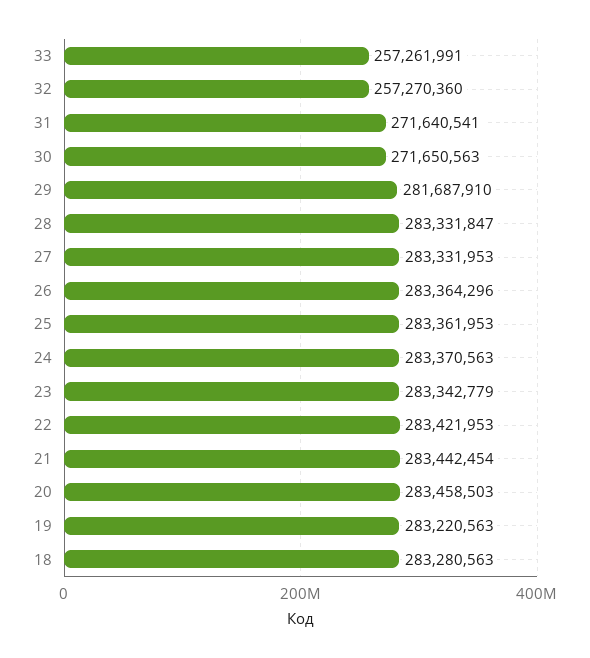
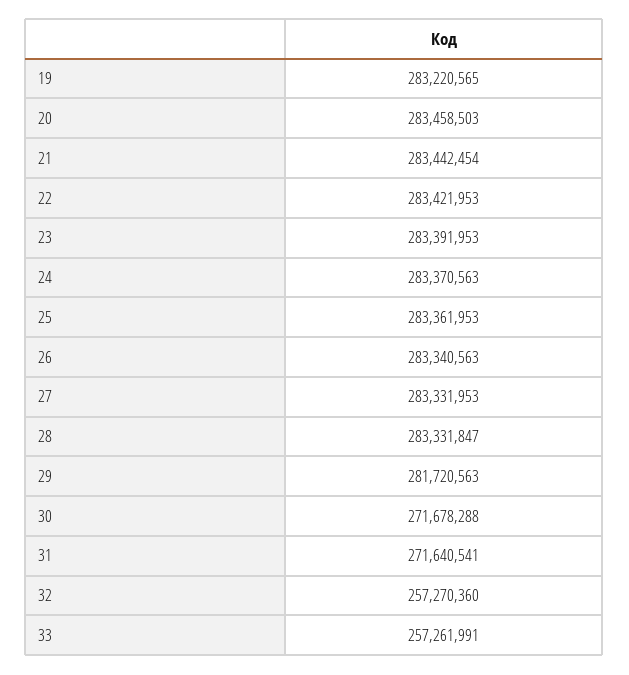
30: 271650563 -> 271678288
29: 281687910 -> 281720563
26: 283364296 -> 283340563
23: 283342779 -> 283391953
19: 283220563 -> 283220565
18: 283280563 -> none

